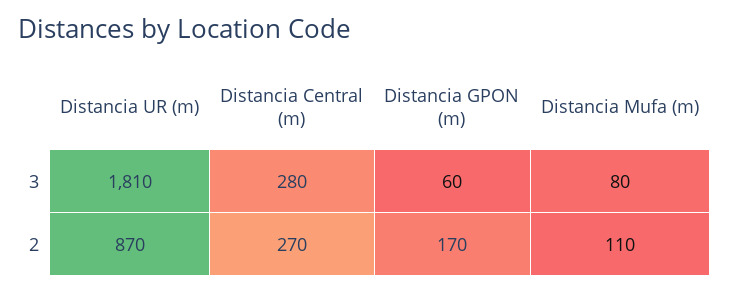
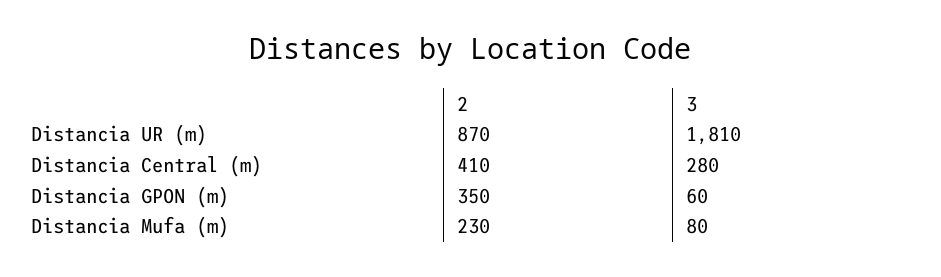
Distancia Central (m), 2: 270 -> 410
Distancia GPON (m), 2: 170 -> 350
Distancia Mufa (m), 2: 110 -> 230

